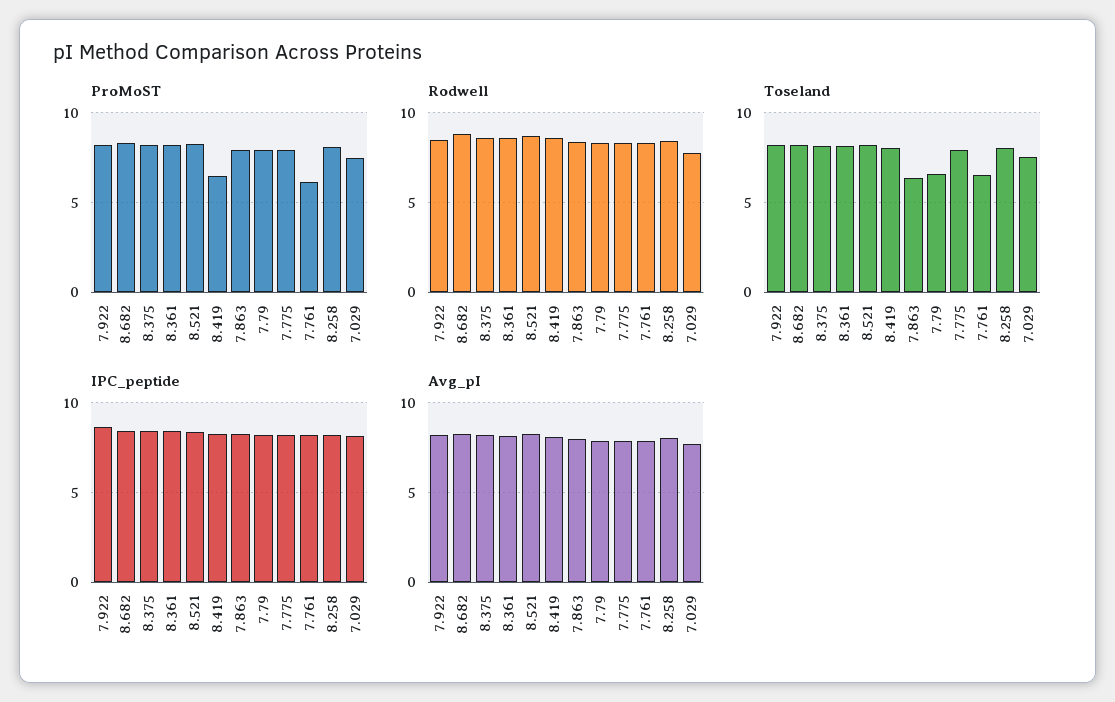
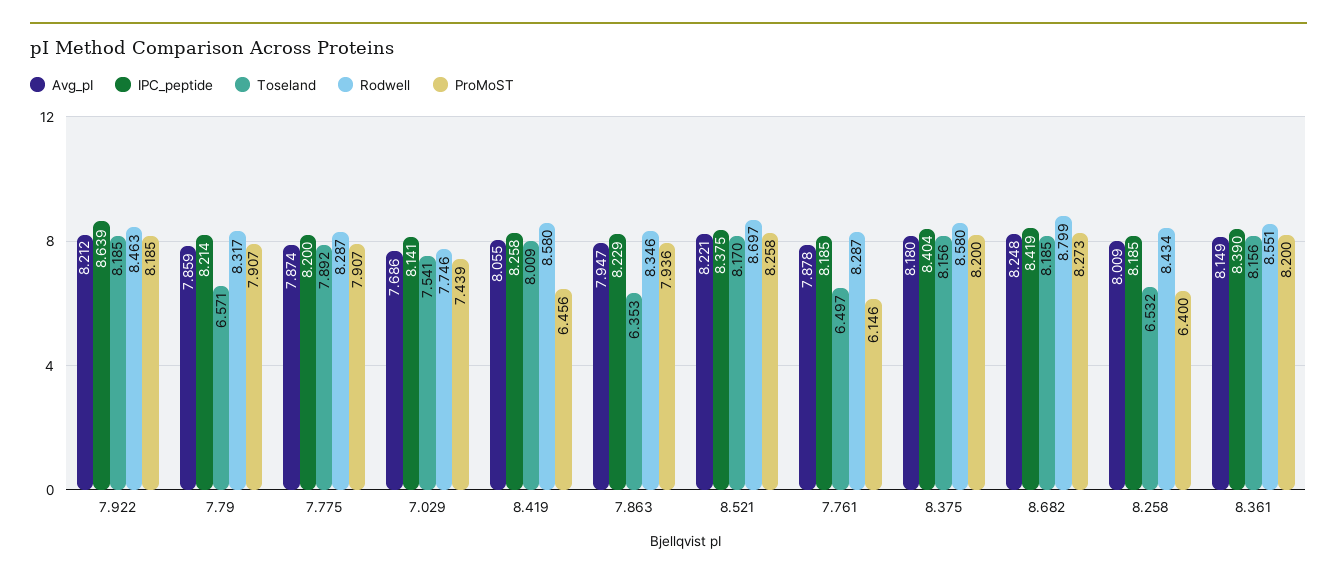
ProMoST, 8.258: 8 -> 6.4
Toseland, 8.258: 8 -> 6.532

